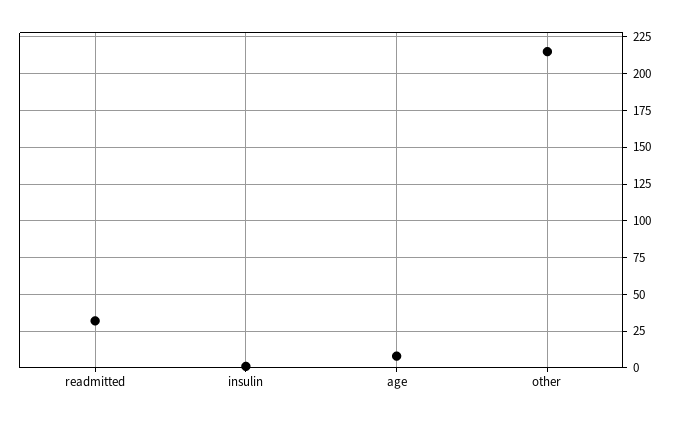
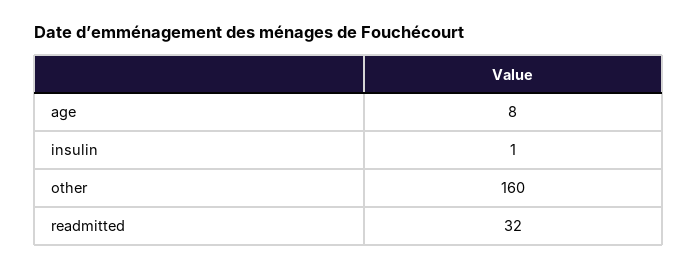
other: 215 -> 160

